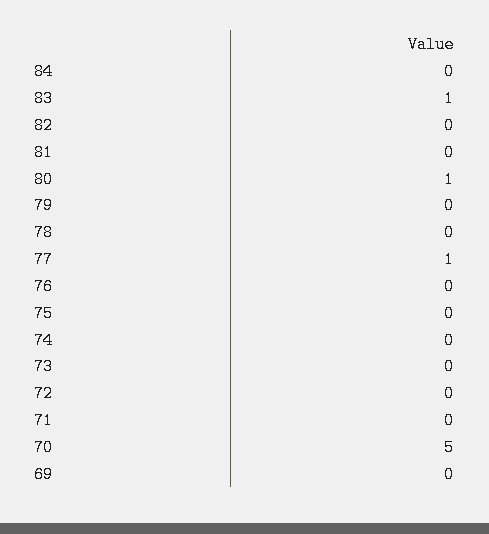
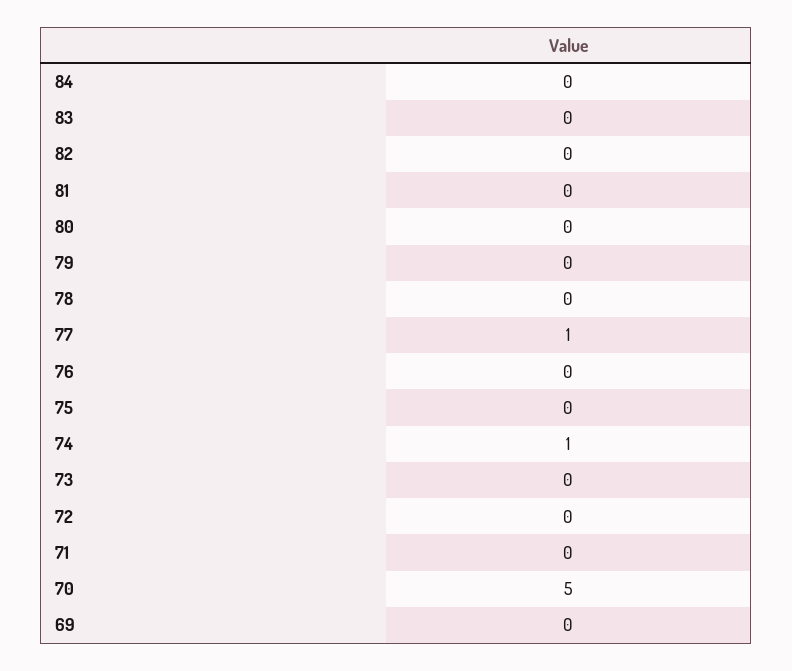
83: 1 -> 0
80: 1 -> 0
74: 0 -> 1

